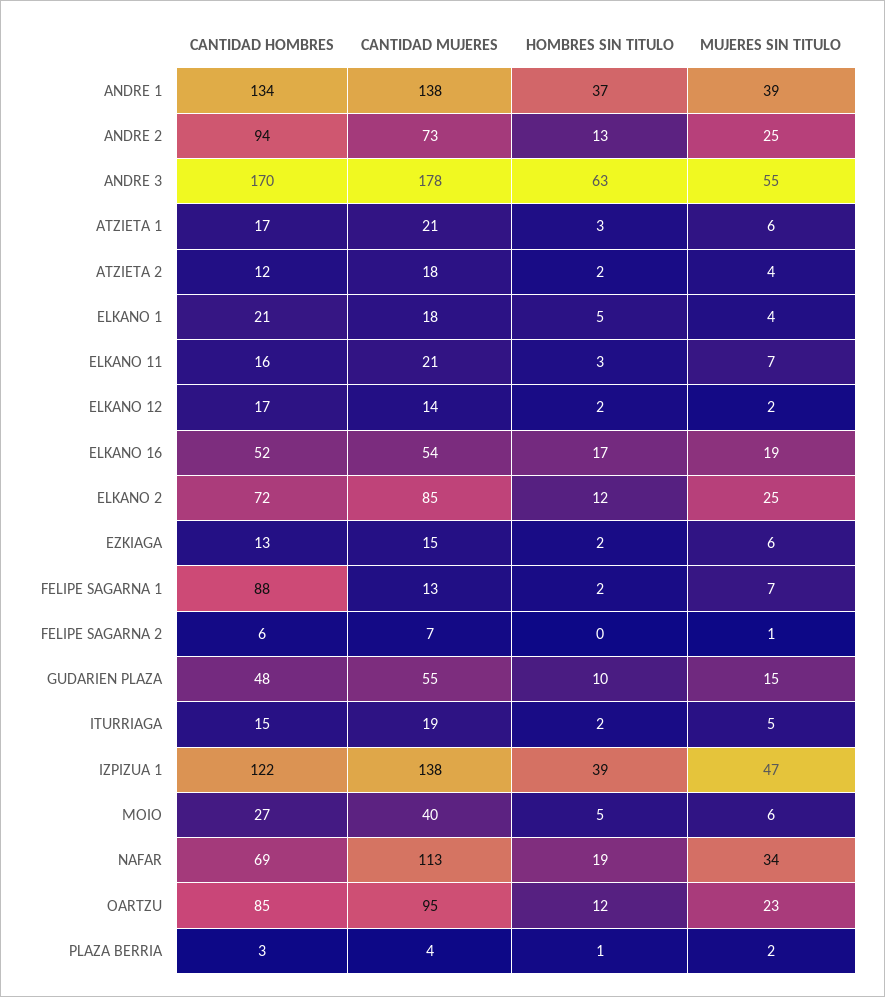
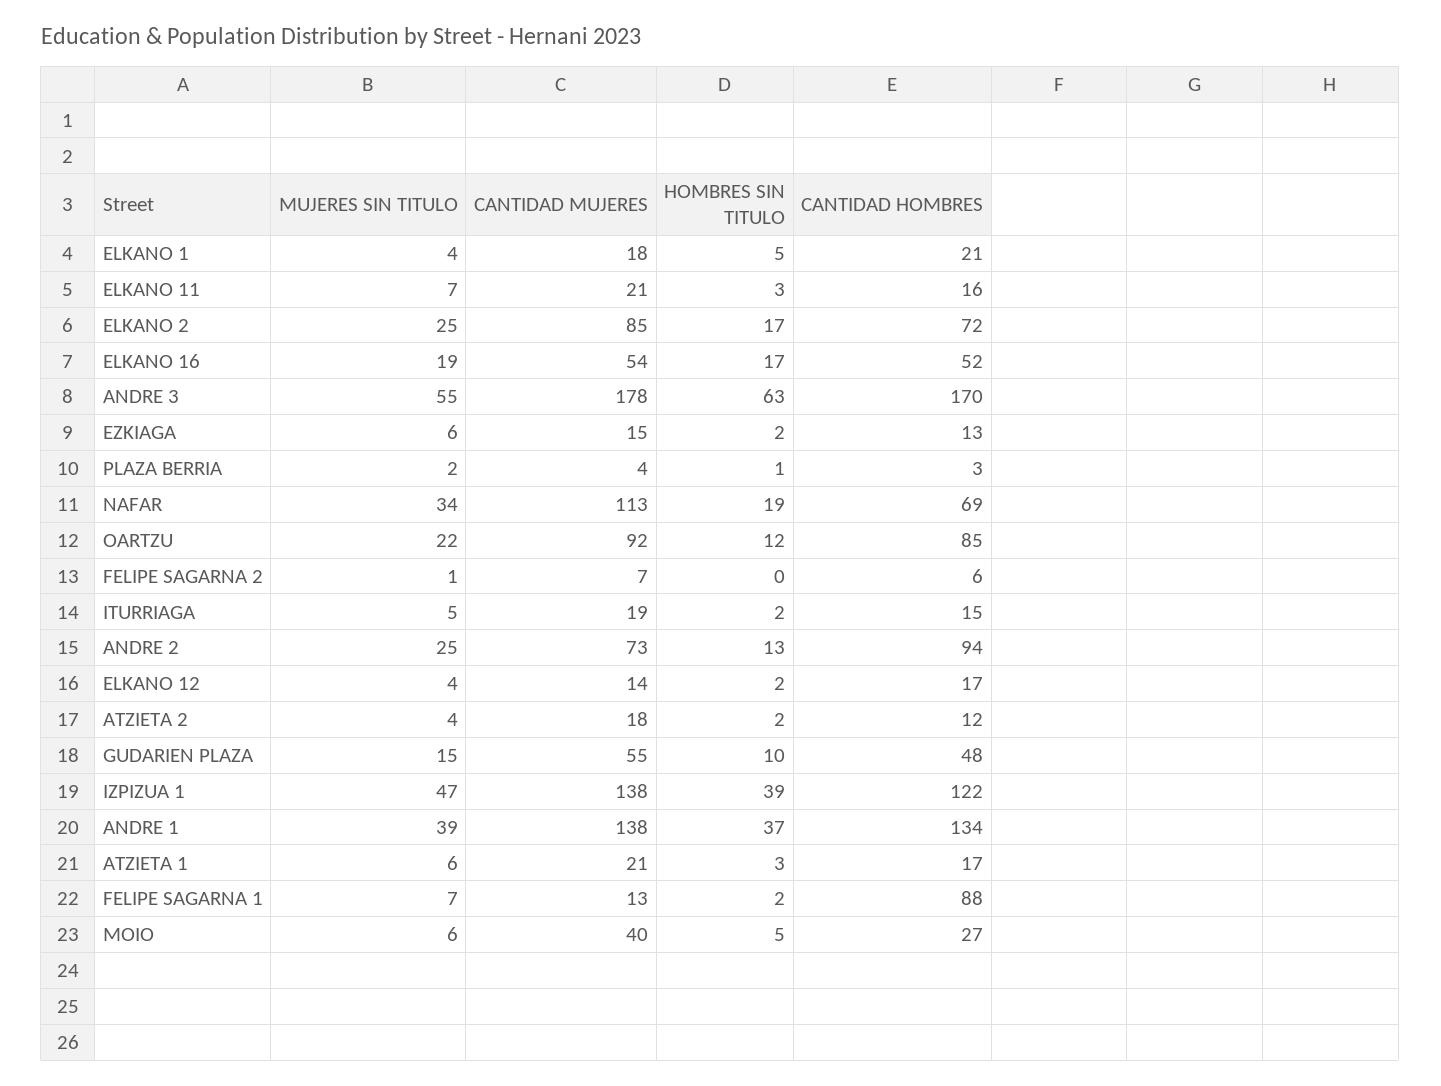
MUJERES SIN TITULO, ELKANO 12: 2 -> 4
HOMBRES SIN TITULO, ELKANO 2: 12 -> 17
CANTIDAD MUJERES, OARTZU: 95 -> 92
MUJERES SIN TITULO, OARTZU: 23 -> 22

